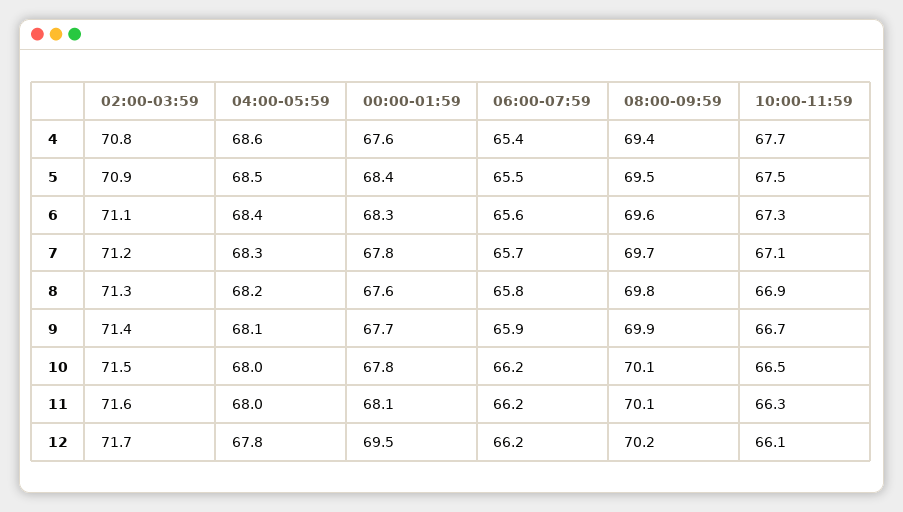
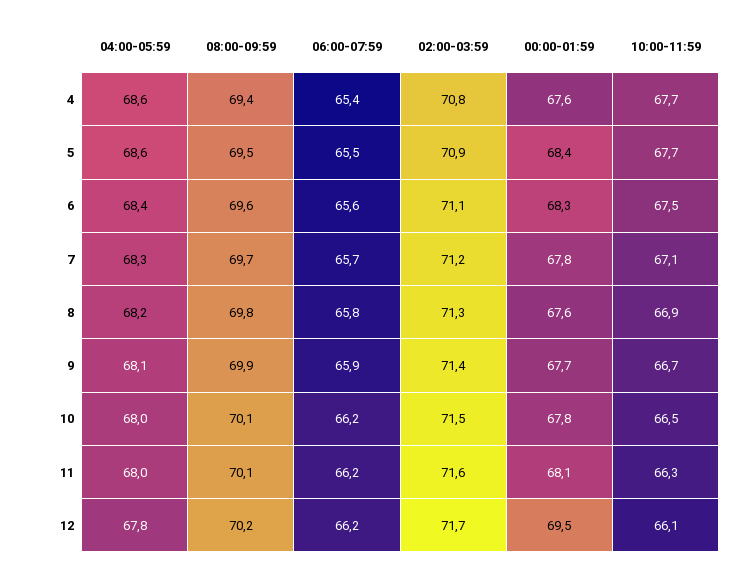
04:00-05:59, 5: 68.5 -> 68.6
10:00-11:59, 5: 67.5 -> 67.7
10:00-11:59, 6: 67.3 -> 67.5

